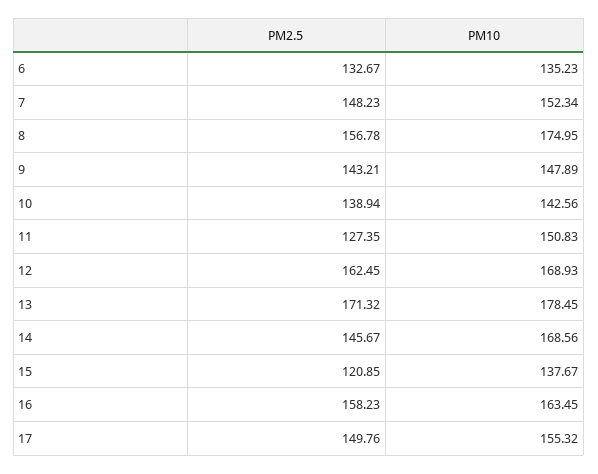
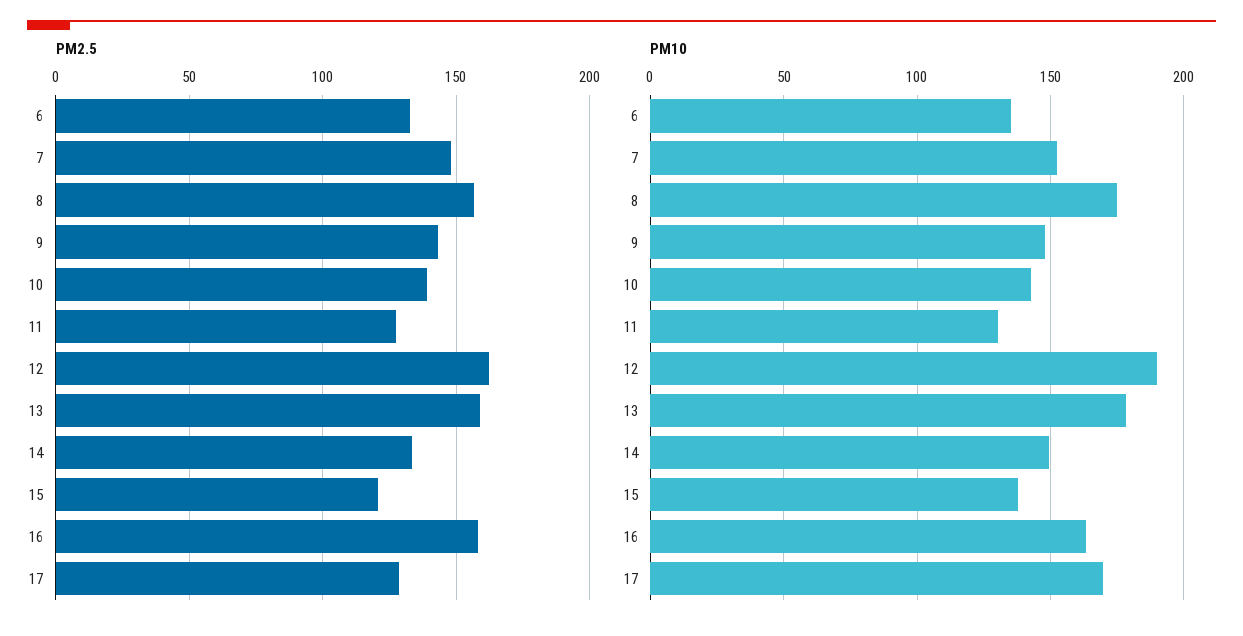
PM10, 11: 150.83 -> 130
PM10, 12: 168.93 -> 190
PM2.5, 13: 171.32 -> 160
PM2.5, 14: 145.67 -> 135
PM10, 14: 168.56 -> 150
PM2.5, 17: 149.76 -> 130
PM10, 17: 155.32 -> 170

